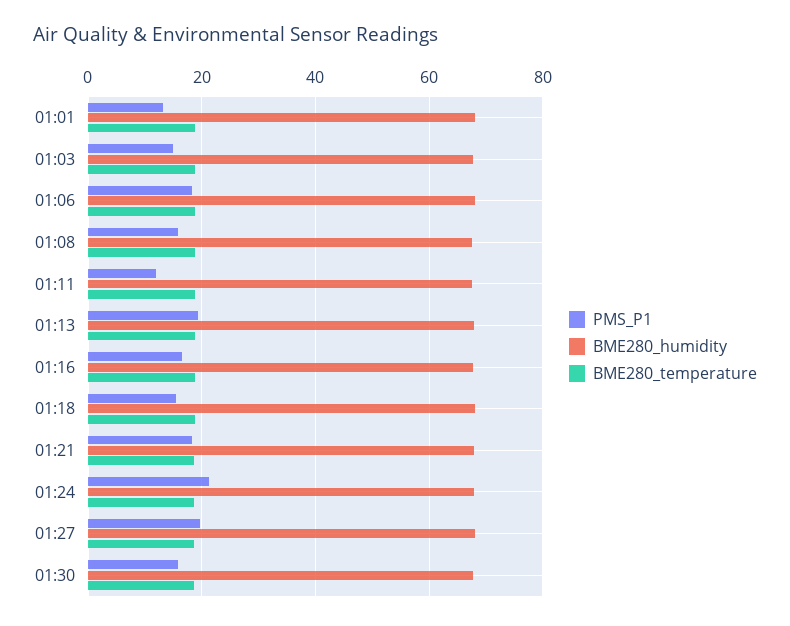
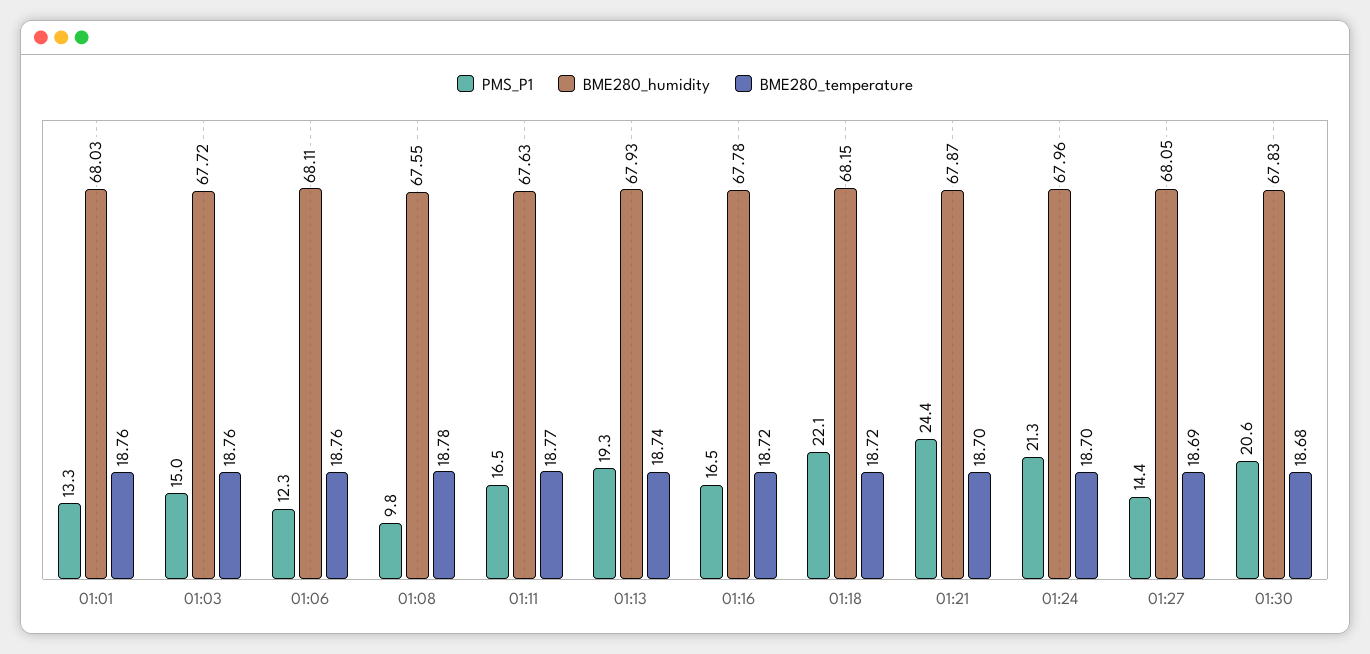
PMS_P1, 01:06: 18 -> 12.3
PMS_P1, 01:08: 16 -> 9.8
PMS_P1, 01:11: 12 -> 16.5
PMS_P1, 01:18: 16 -> 22.1
PMS_P1, 01:21: 18 -> 24.4
PMS_P1, 01:27: 20 -> 14.4
PMS_P1, 01:30: 16 -> 20.6

